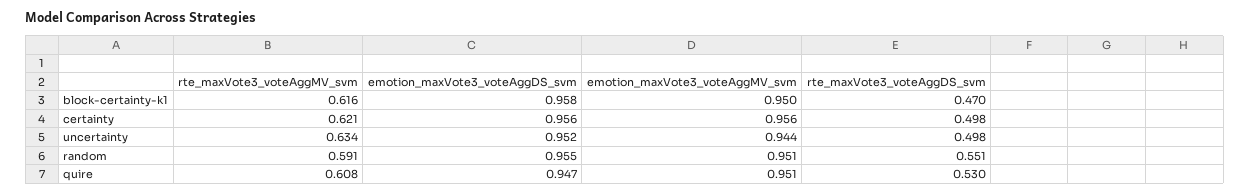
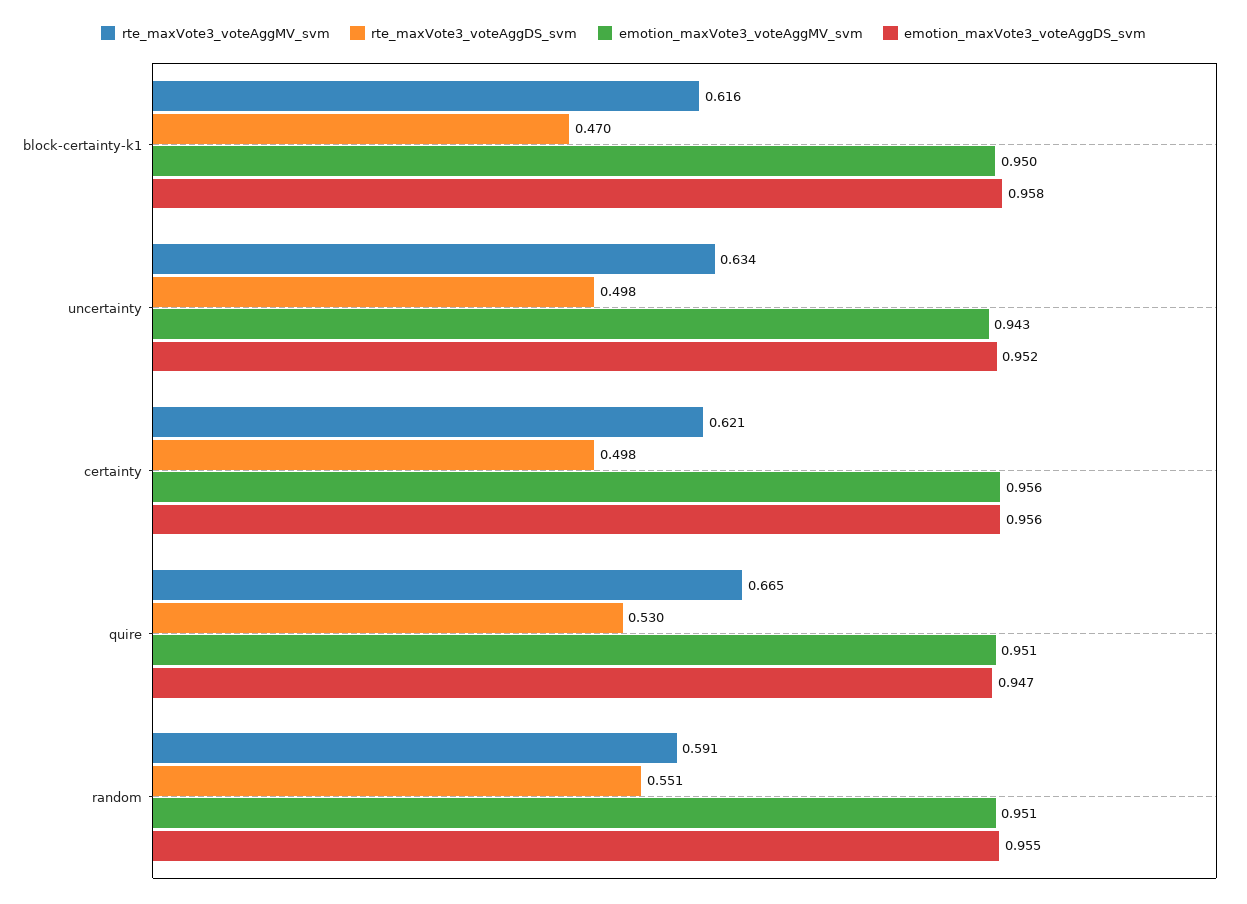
emotion_maxVote3_voteAggMV_svm, uncertainty: 0.944 -> 0.943
rte_maxVote3_voteAggMV_svm, quire: 0.608 -> 0.665

